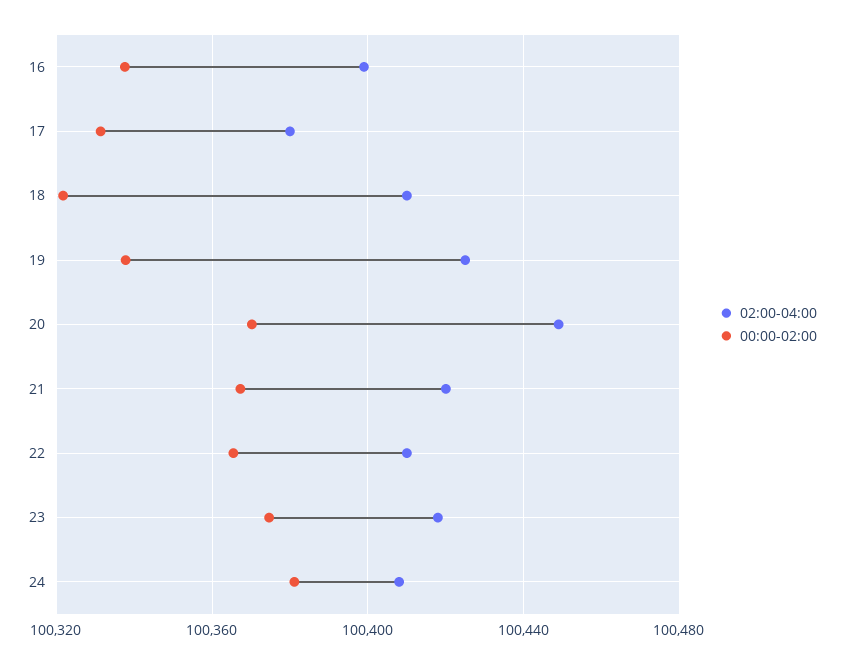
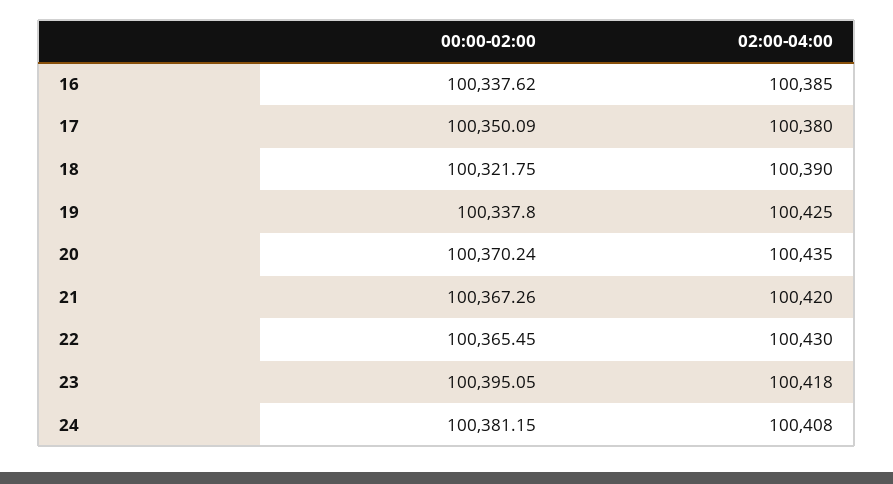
02:00-04:00, 16: 100400 -> 100385
00:00-02:00, 17: 100330 -> 100350.09
02:00-04:00, 18: 100410 -> 100390
02:00-04:00, 20: 100450 -> 100435
02:00-04:00, 22: 100410 -> 100430
00:00-02:00, 23: 100375 -> 100395.05

